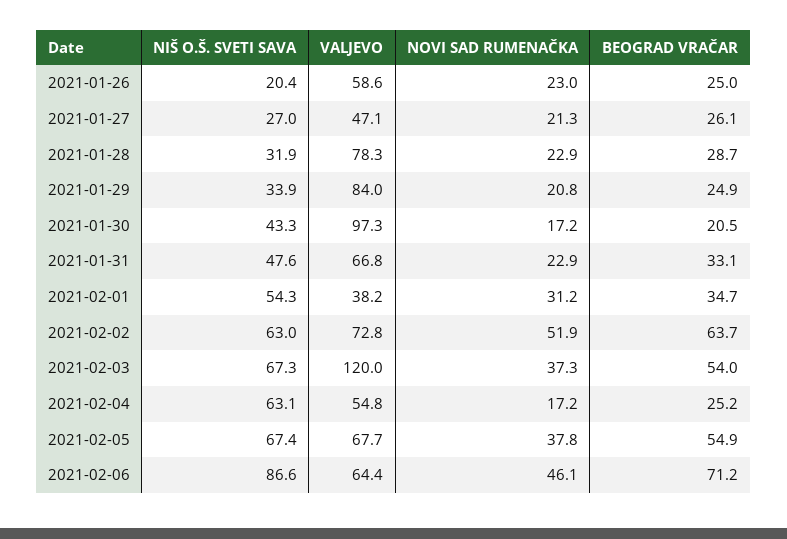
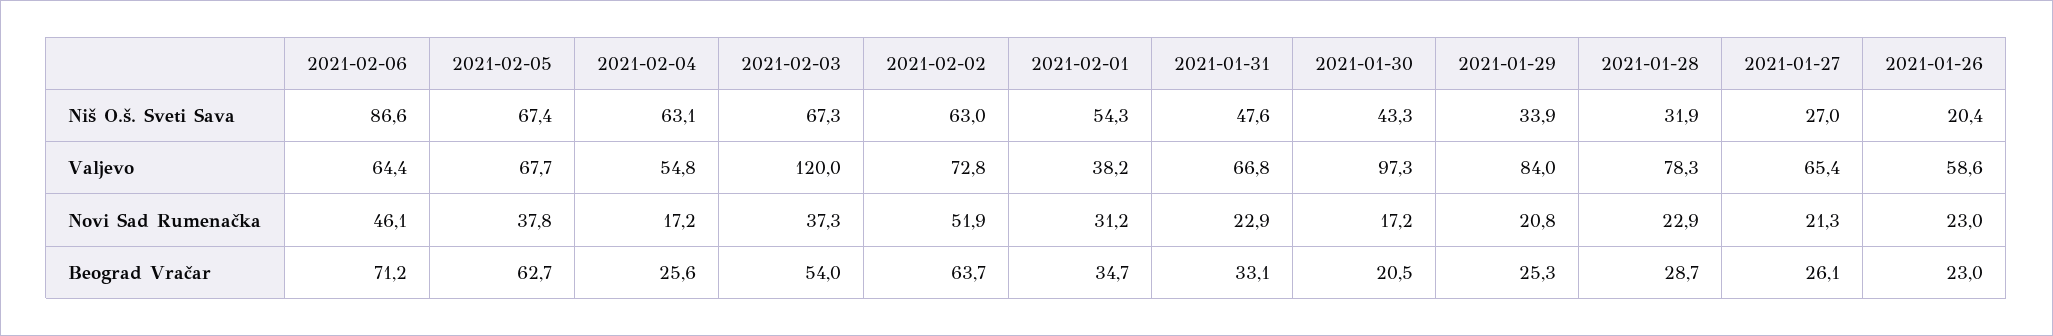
BEOGRAD VRAČAR, 2021-01-26: 25 -> 23
VALJEVO, 2021-01-27: 47.1 -> 65.4
BEOGRAD VRAČAR, 2021-01-29: 24.9 -> 25.3
BEOGRAD VRAČAR, 2021-02-04: 25.2 -> 25.6
BEOGRAD VRAČAR, 2021-02-05: 54.9 -> 62.7

